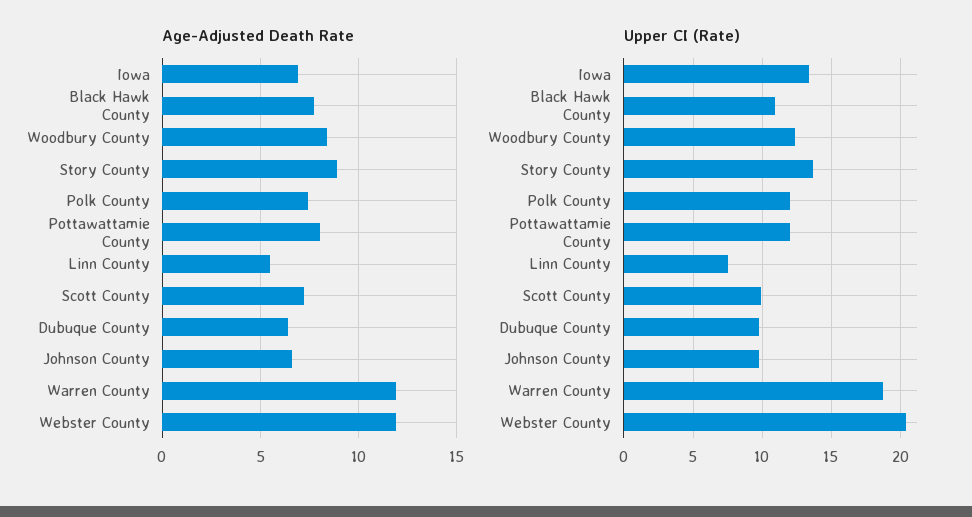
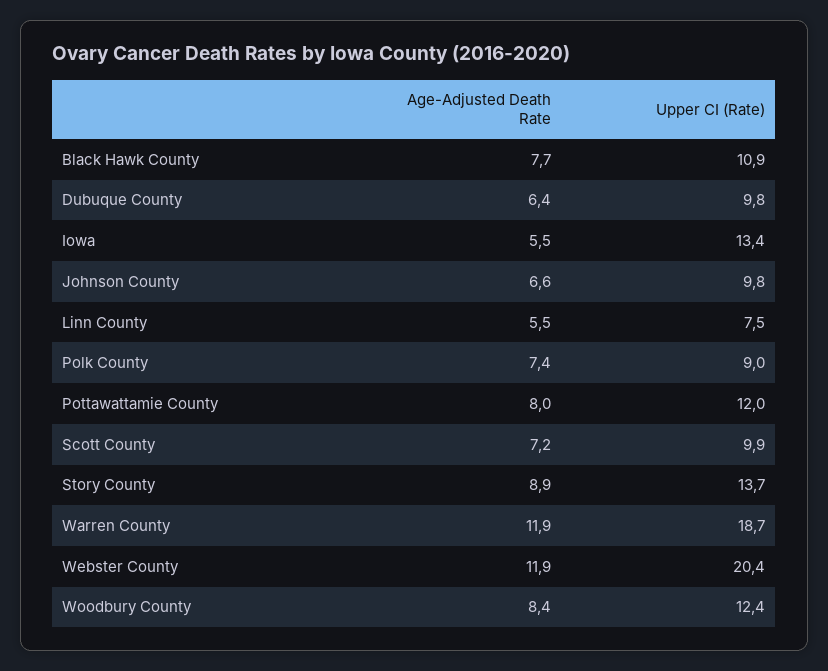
Age-Adjusted Death Rate, Iowa: 7 -> 5.5
Upper CI (Rate), Polk County: 12 -> 9

